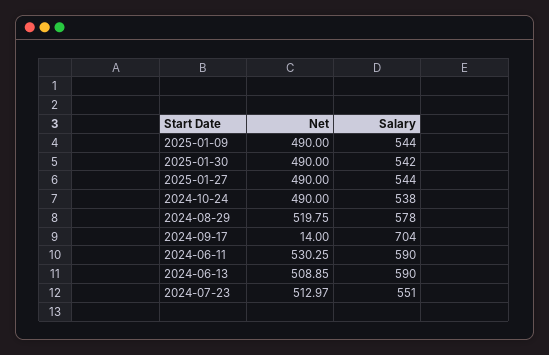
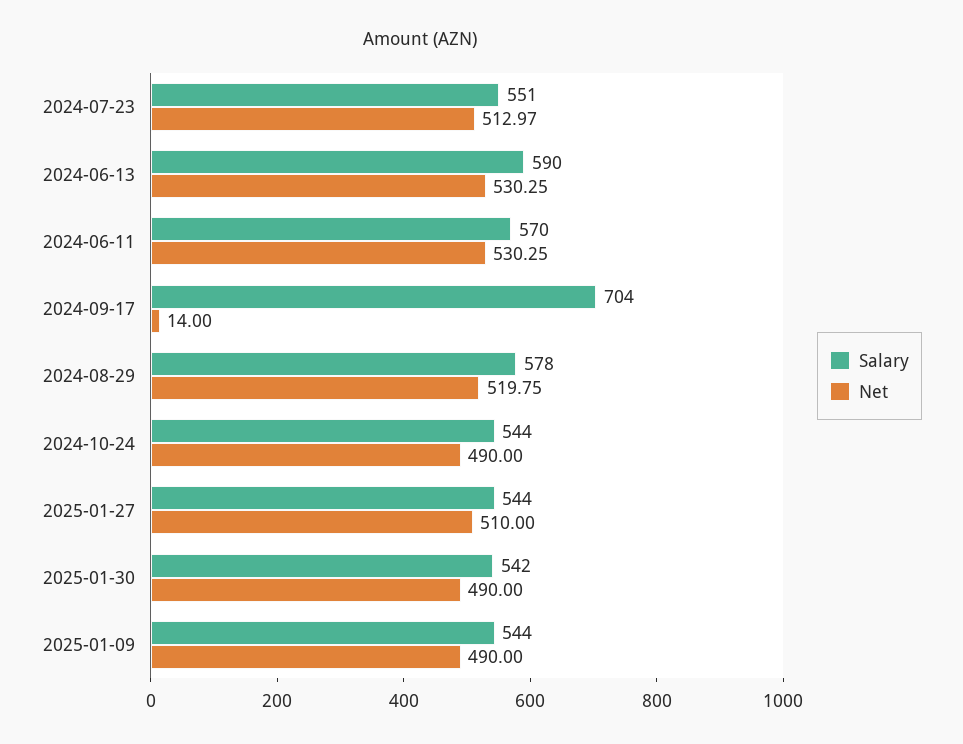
Net, 2025-01-27: 490 -> 510
Salary, 2024-10-24: 538 -> 544
Salary, 2024-06-11: 590 -> 570
Net, 2024-06-13: 508.85 -> 530.25

